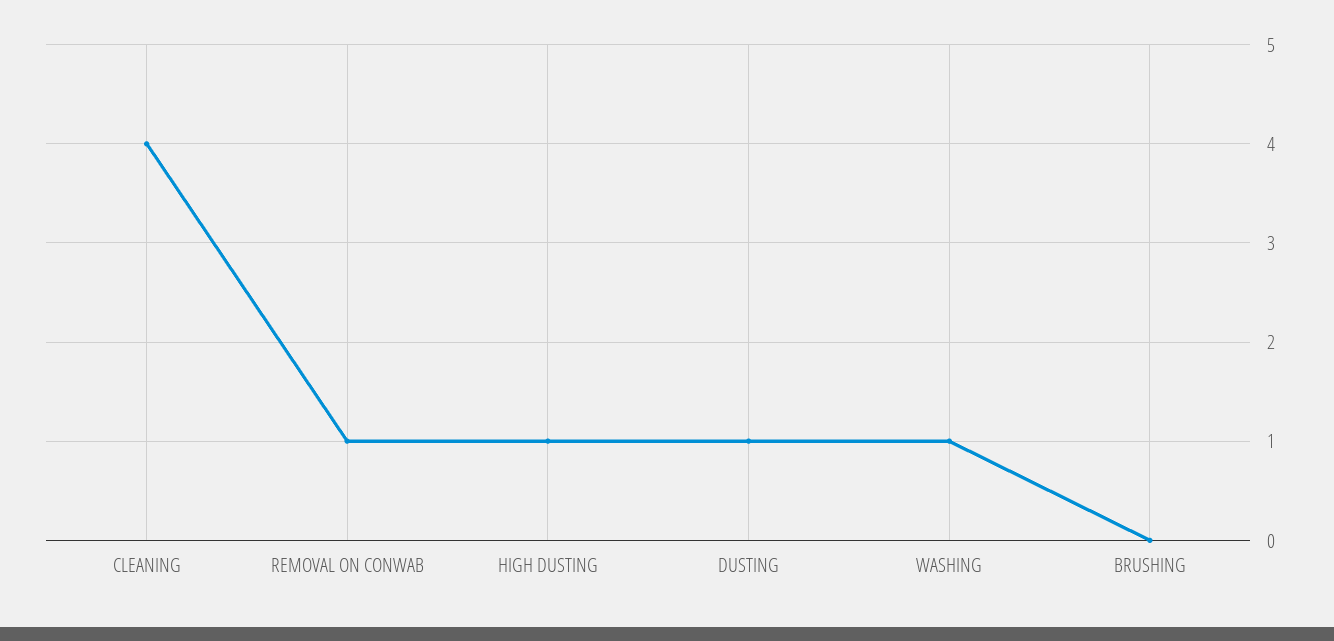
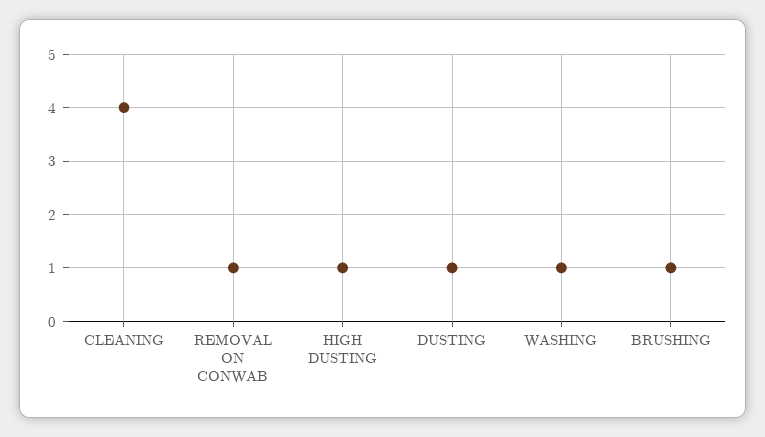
BRUSHING: 0 -> 1

